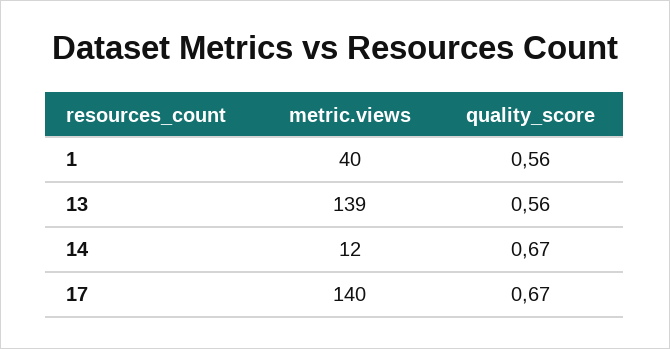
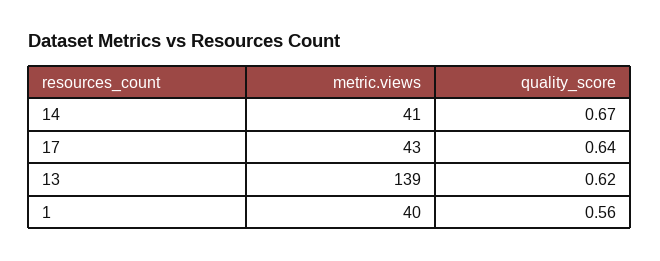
quality_score, 13: 0.56 -> 0.62
metric.views, 14: 12 -> 41
metric.views, 17: 140 -> 43
quality_score, 17: 0.67 -> 0.64

